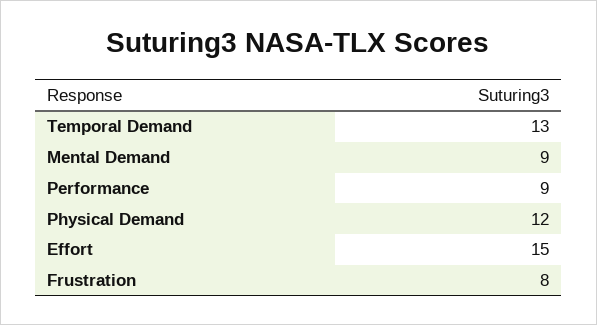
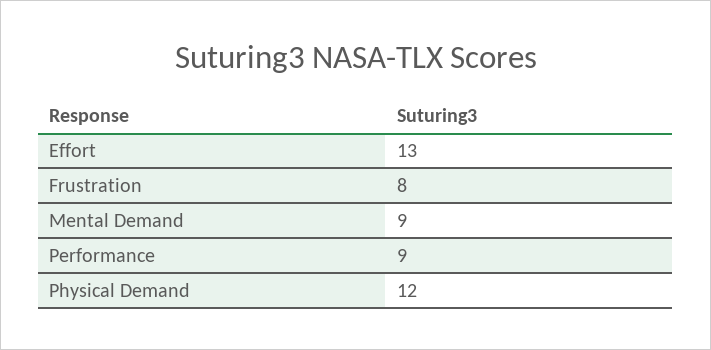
Temporal Demand: 13 -> none
Effort: 15 -> 13

